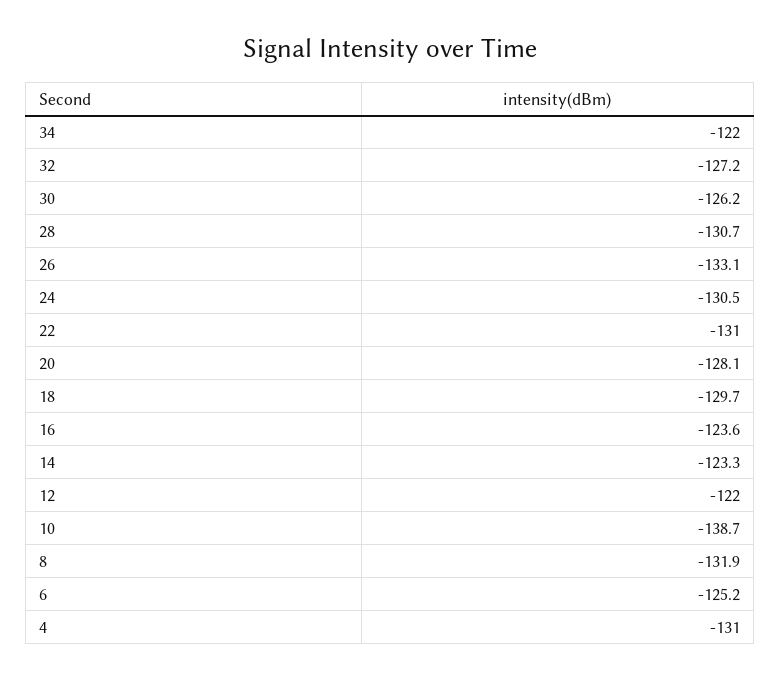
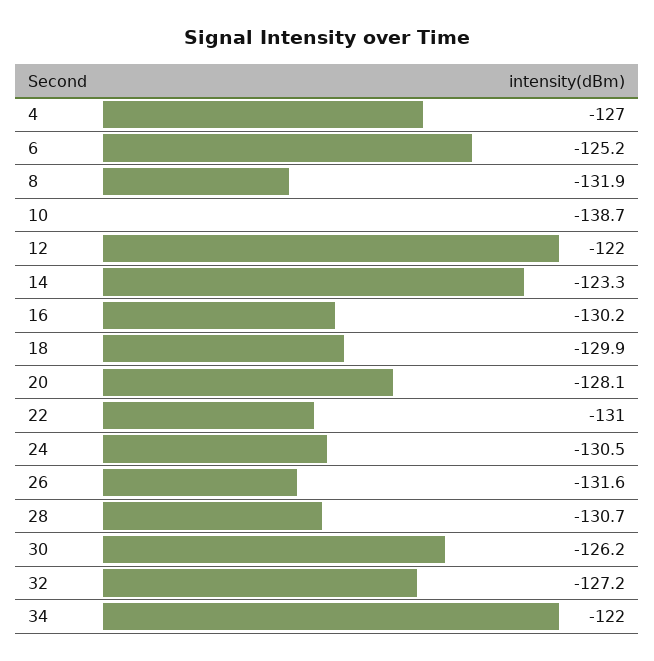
26: -133.1 -> -131.6
18: -129.7 -> -129.9
16: -123.6 -> -130.2
4: -131 -> -127

